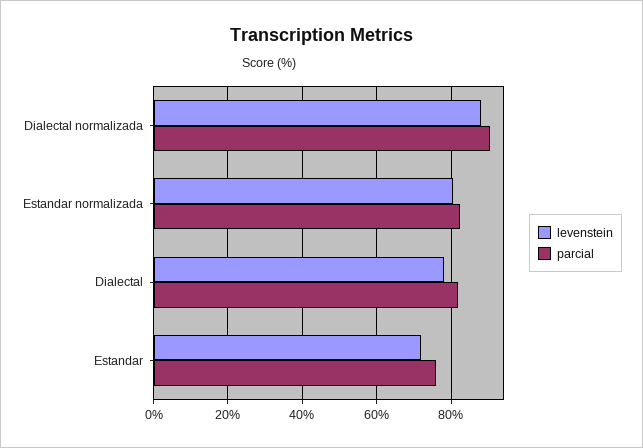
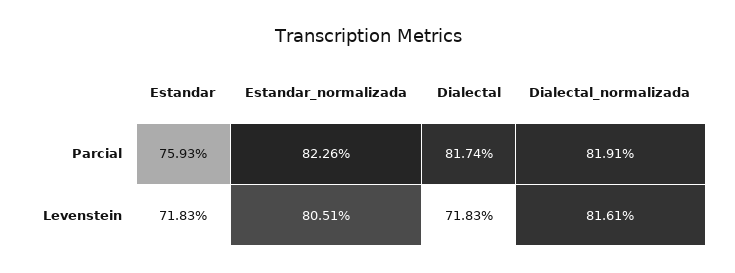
levenstein, Dialectal normalizada: 88 -> 81.61
parcial, Dialectal normalizada: 90 -> 81.91
levenstein, Dialectal: 78 -> 71.83

